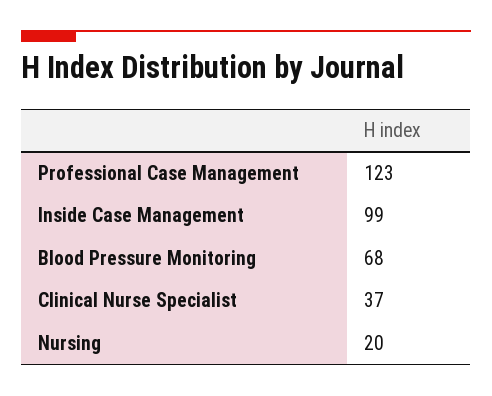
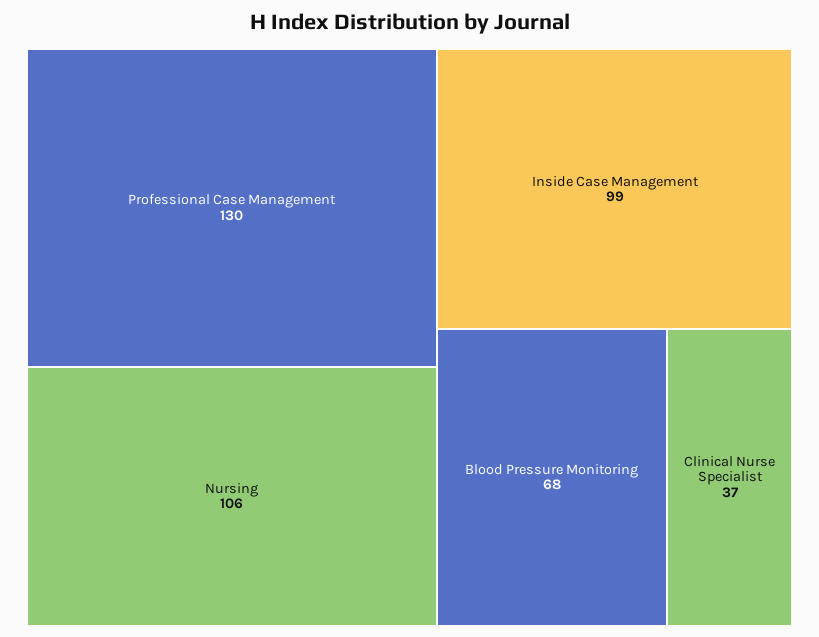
Professional Case Management: 123 -> 130
Nursing: 20 -> 106

